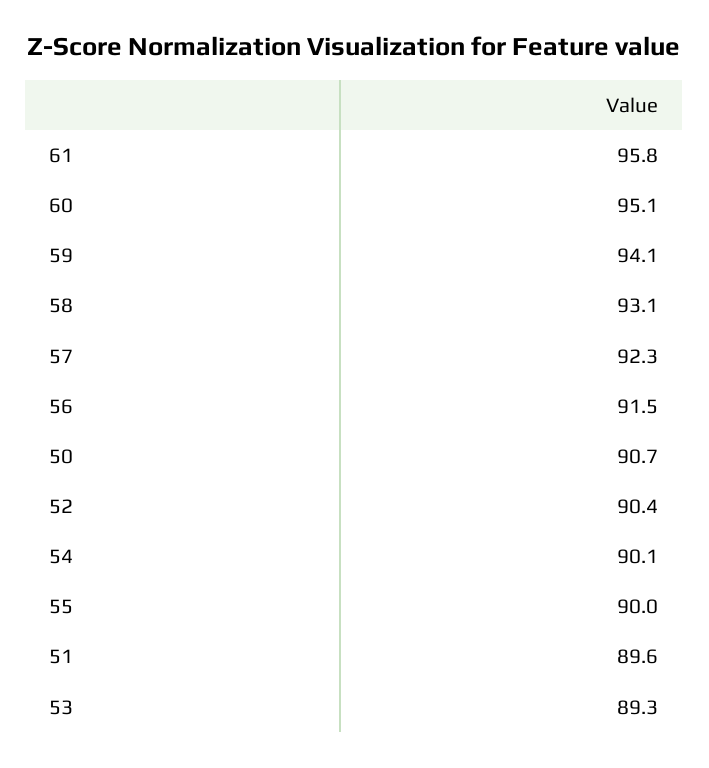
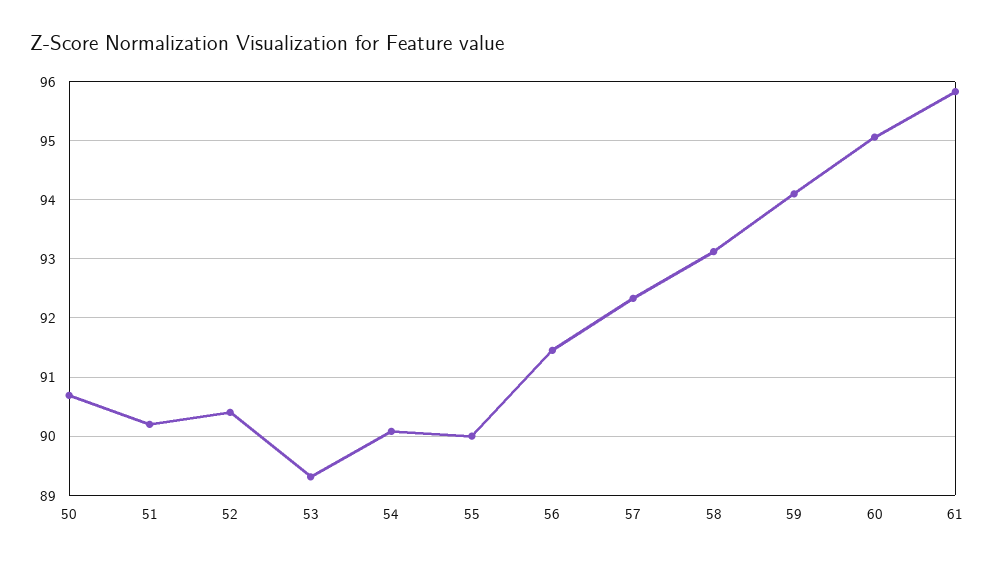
51: 89.6 -> 90.2

